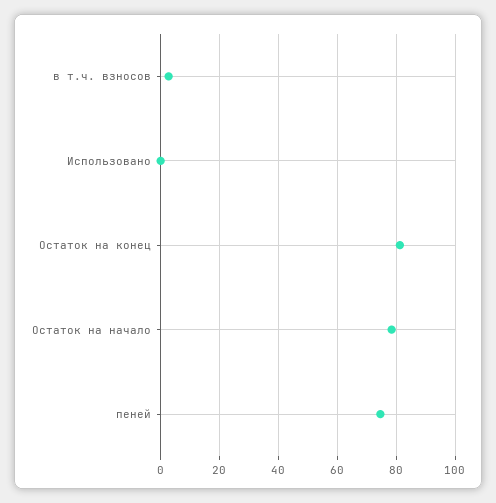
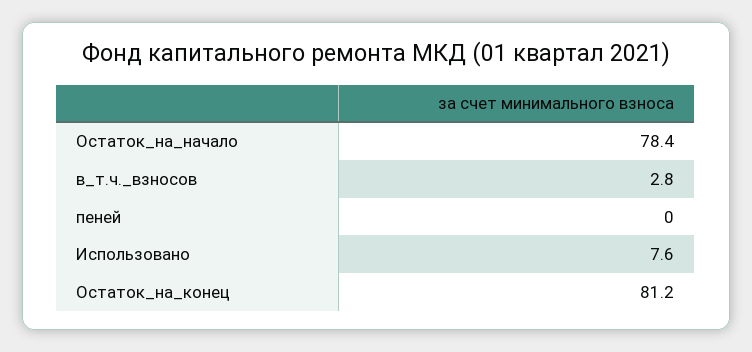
Использовано: 0 -> 7.6
пеней: 75 -> 0

